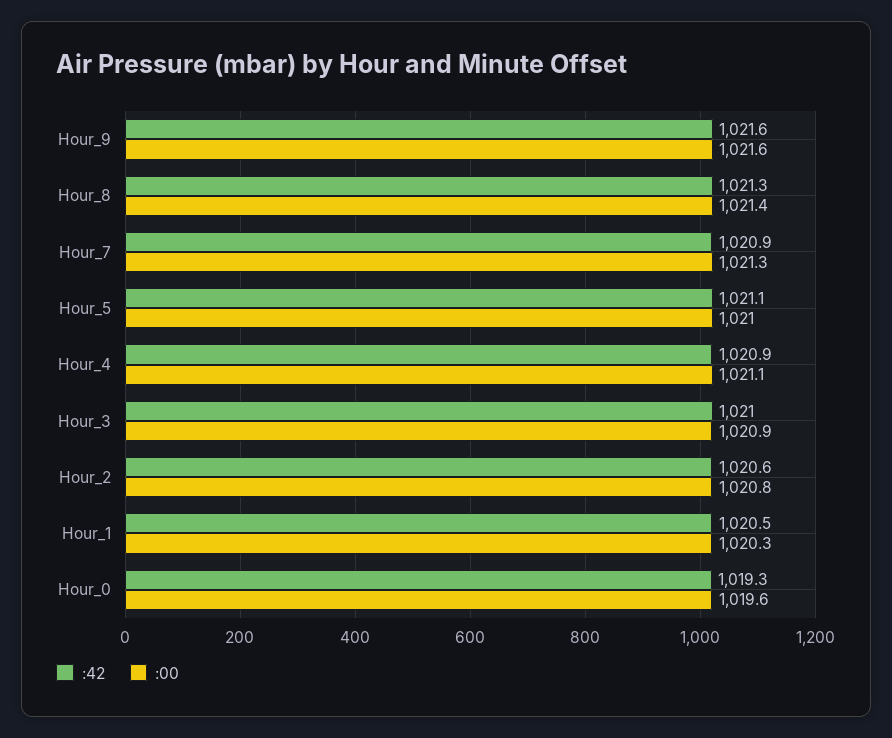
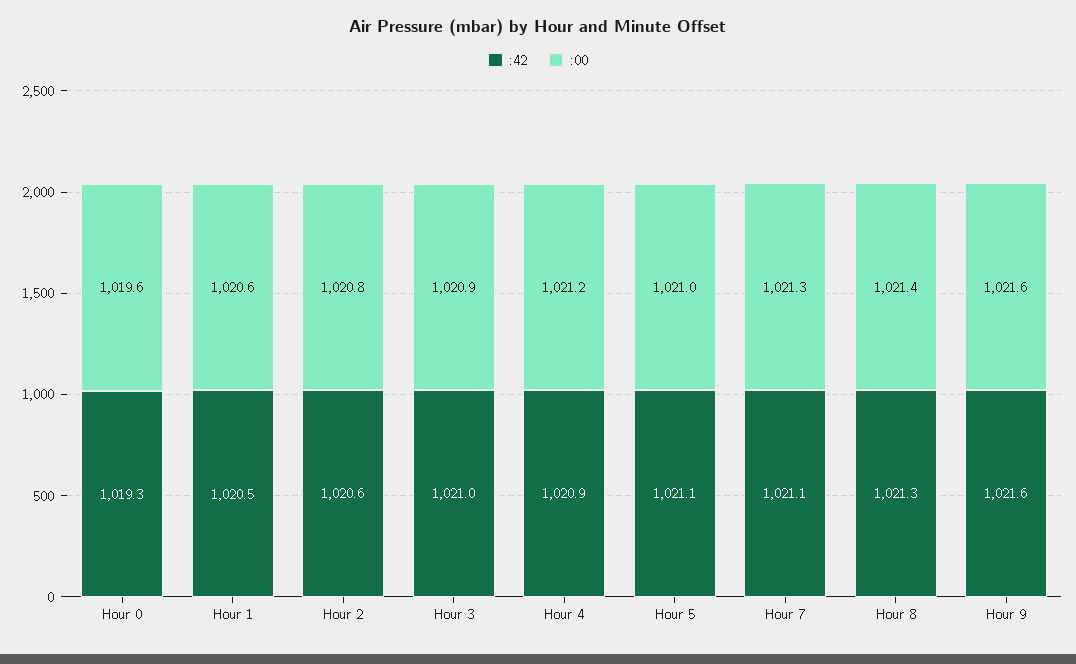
:42, Hour_7: 1020.9 -> 1021.1
:00, Hour_4: 1021.1 -> 1021.2
:00, Hour_1: 1020.3 -> 1020.6

